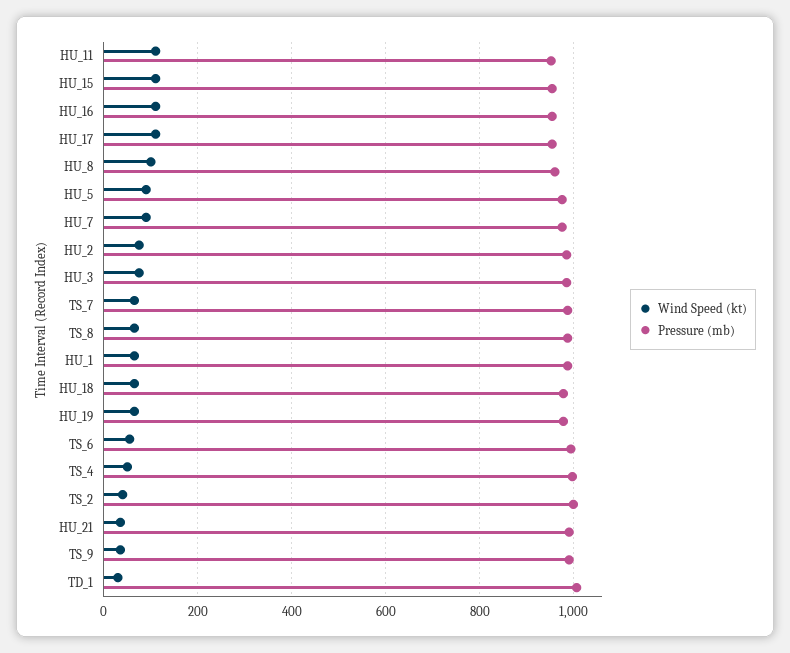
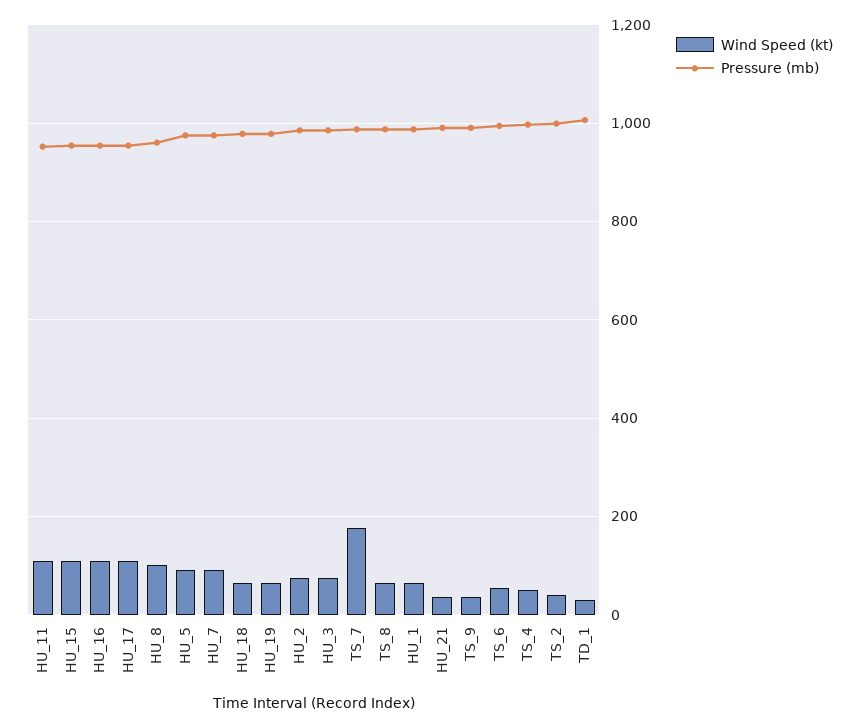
Wind Speed (kt), TS_7: 60 -> 180

